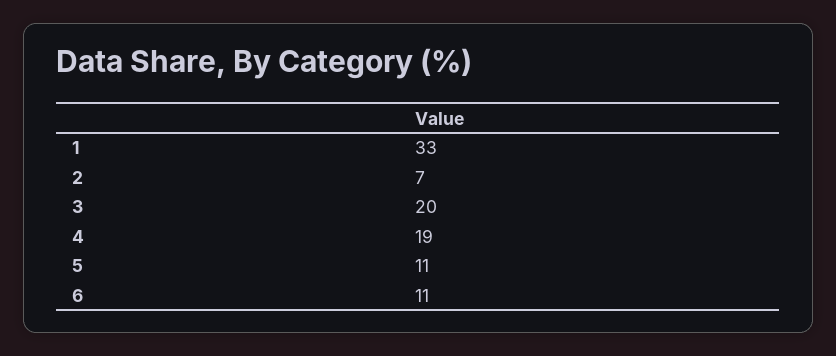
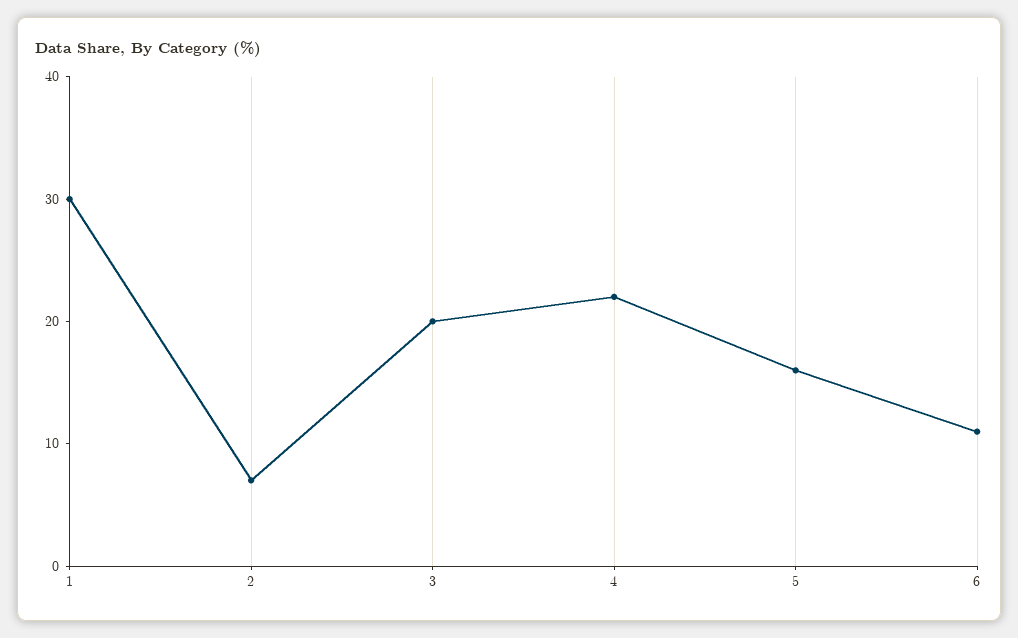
1: 33 -> 30
4: 19 -> 22
5: 11 -> 16

